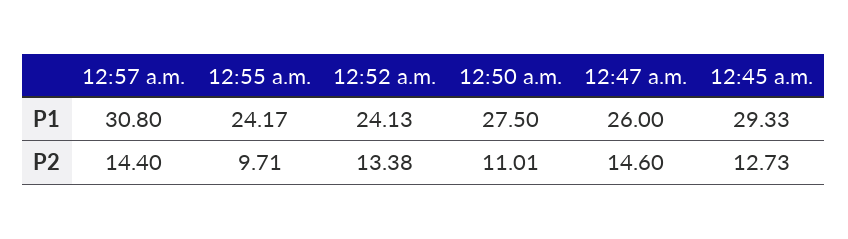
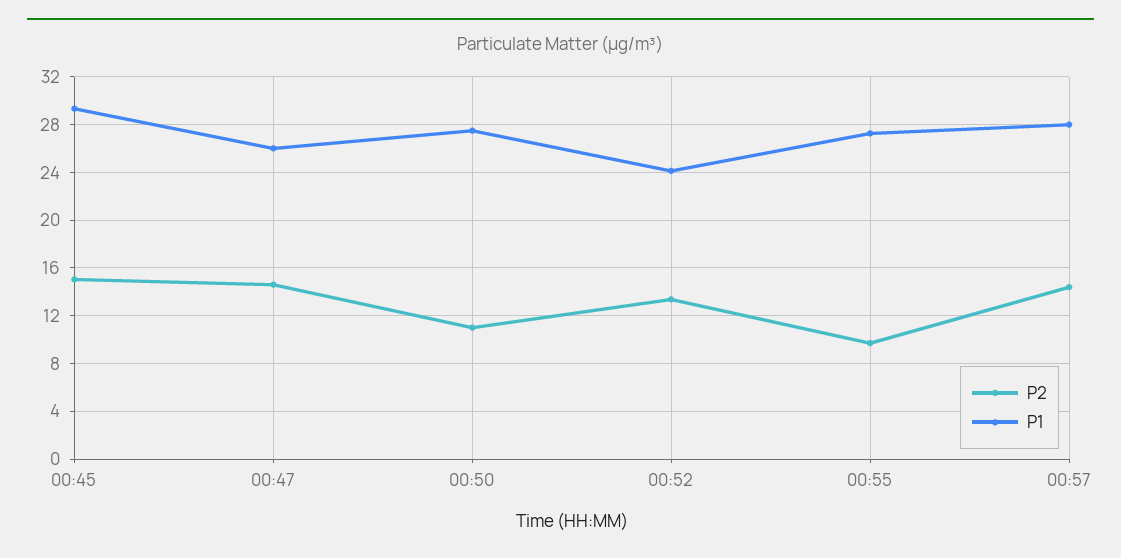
P1, 12:57 a.m.: 30.8 -> 28
P1, 12:55 a.m.: 24.17 -> 27
P2, 12:45 a.m.: 12.73 -> 15

